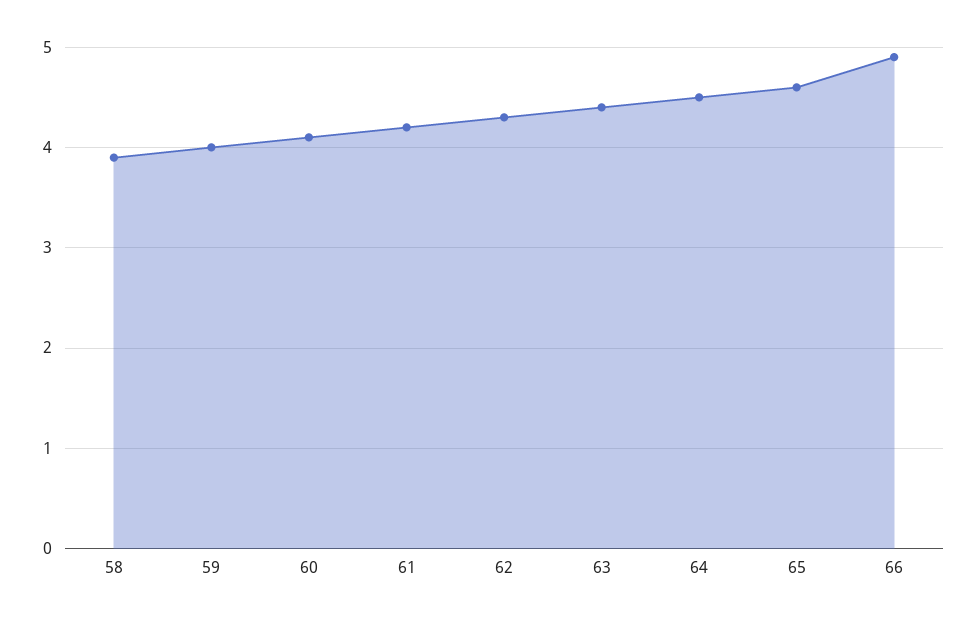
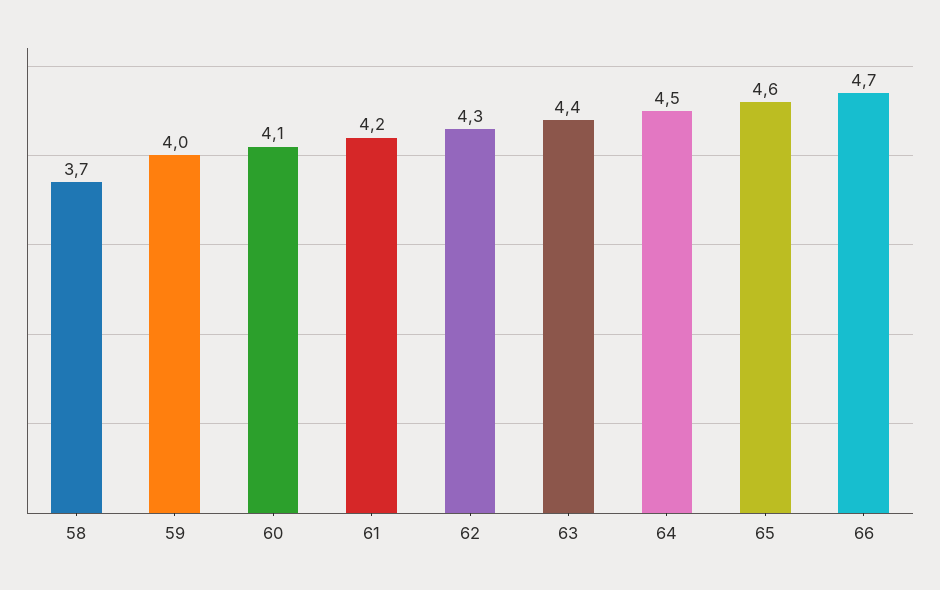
58: 3.9 -> 3.7
66: 4.9 -> 4.7

